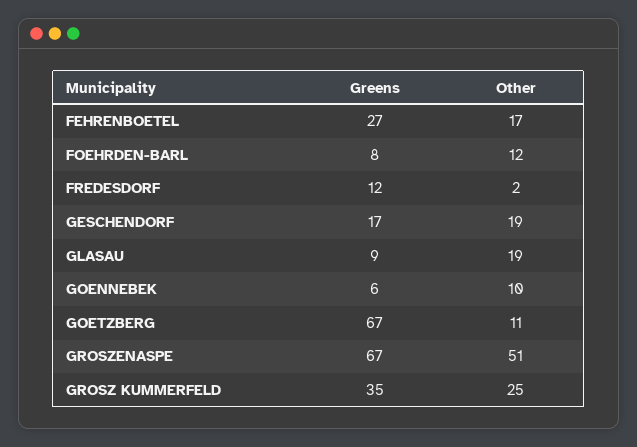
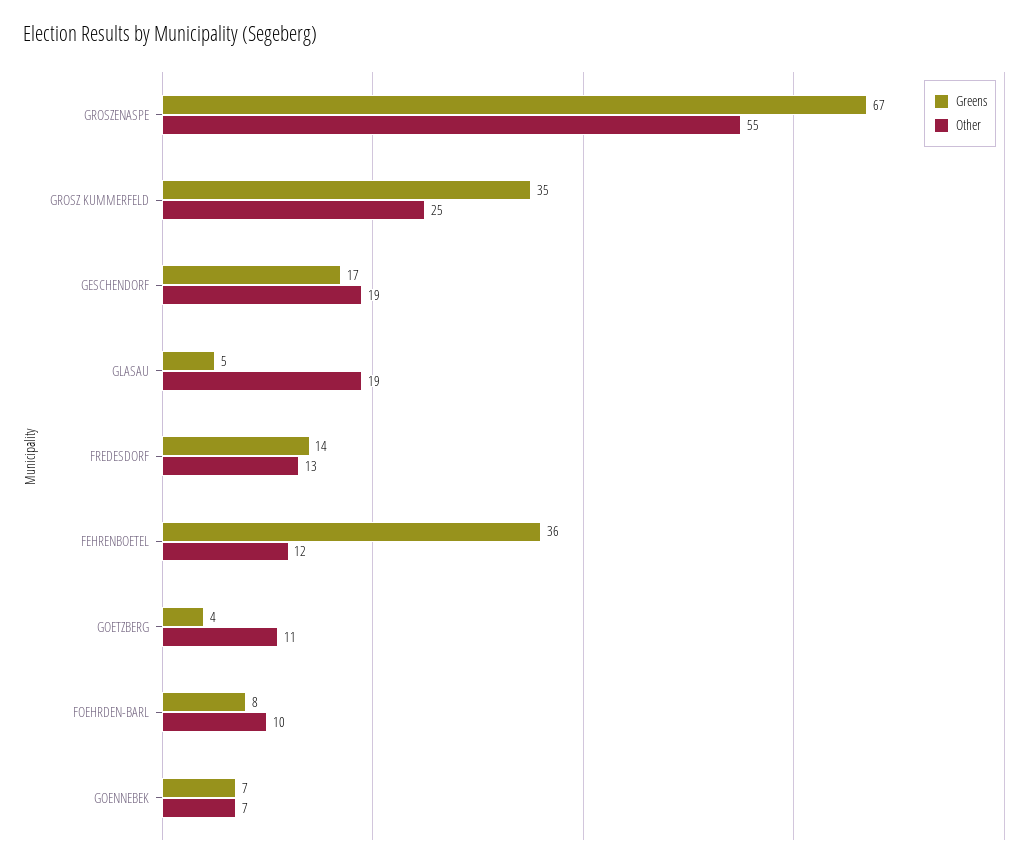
Greens, FEHRENBOETEL: 27 -> 36
Other, FEHRENBOETEL: 17 -> 12
Other, FOEHRDEN-BARL: 12 -> 10
Greens, FREDESDORF: 12 -> 14
Other, FREDESDORF: 2 -> 13
Greens, GLASAU: 9 -> 5
Greens, GOENNEBEK: 6 -> 7
Other, GOENNEBEK: 10 -> 7
Greens, GOETZBERG: 67 -> 4
Other, GROSZENASPE: 51 -> 55

